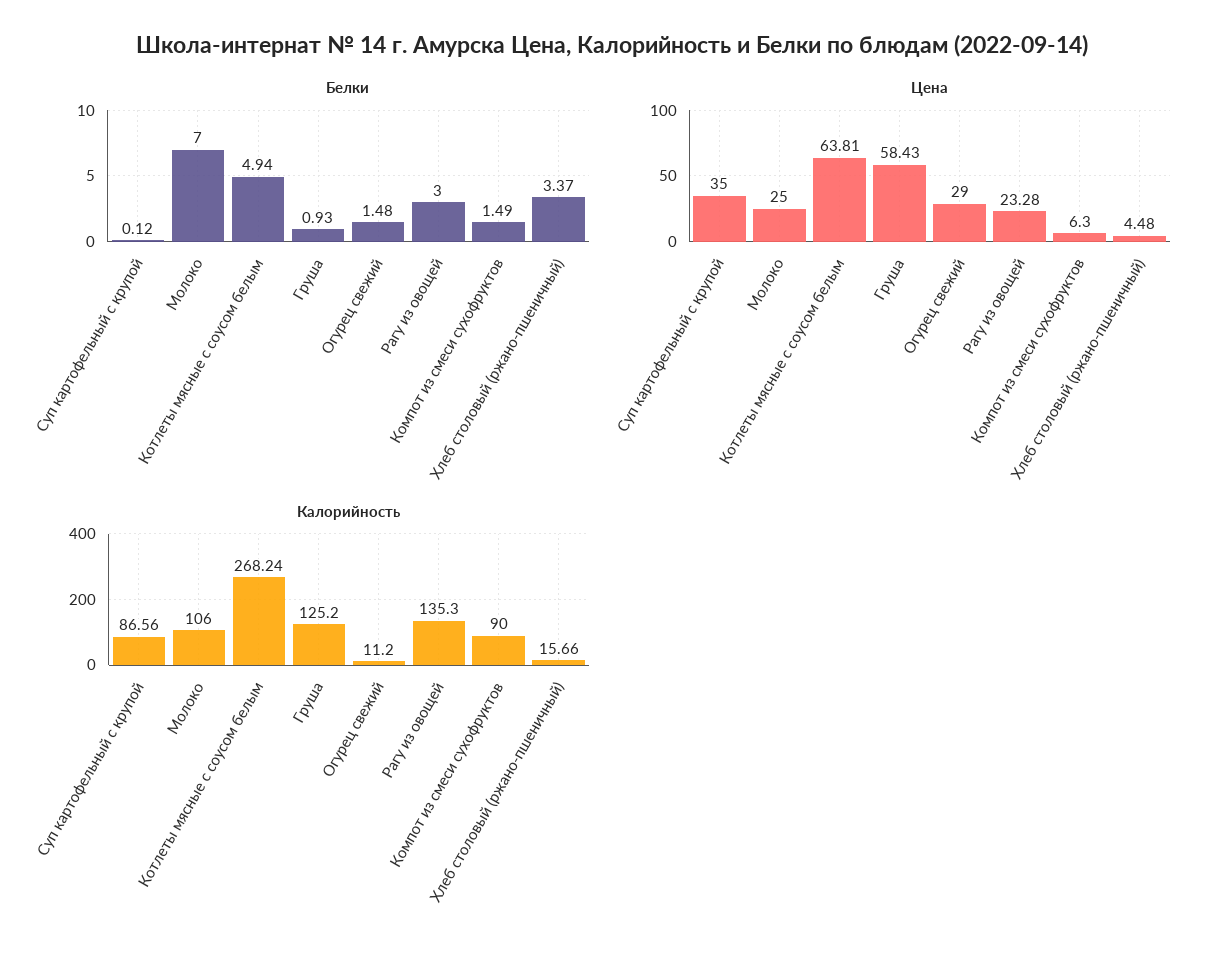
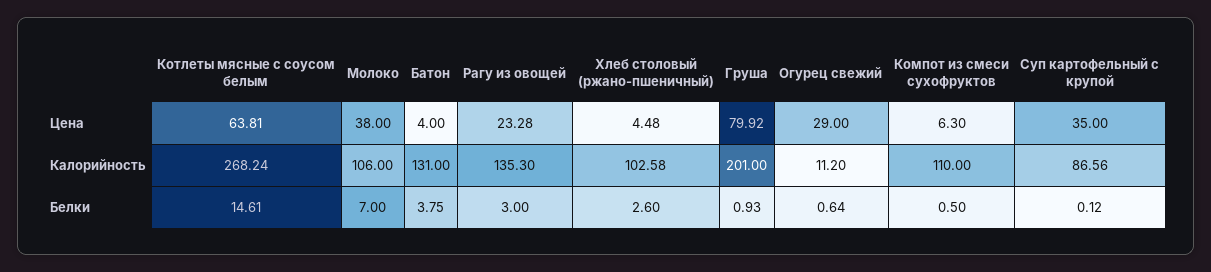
Белки, Котлеты мясные с соусом белым: 4.94 -> 14.61
Белки, Огурец свежий: 1.48 -> 0.64
Белки, Компот из смеси сухофруктов: 1.49 -> 0.5
Белки, Хлеб столовый (ржано-пшеничный): 3.37 -> 2.6
Цена, Молоко: 25 -> 38
Цена, Груша: 58.43 -> 79.92
Калорийность, Груша: 125.2 -> 201
Калорийность, Компот из смеси сухофруктов: 90 -> 110
Калорийность, Хлеб столовый (ржано-пшеничный): 15.66 -> 102.58
Цена, Батон: none -> 4
Калорийность, Батон: none -> 131
Белки, Батон: none -> 3.75

